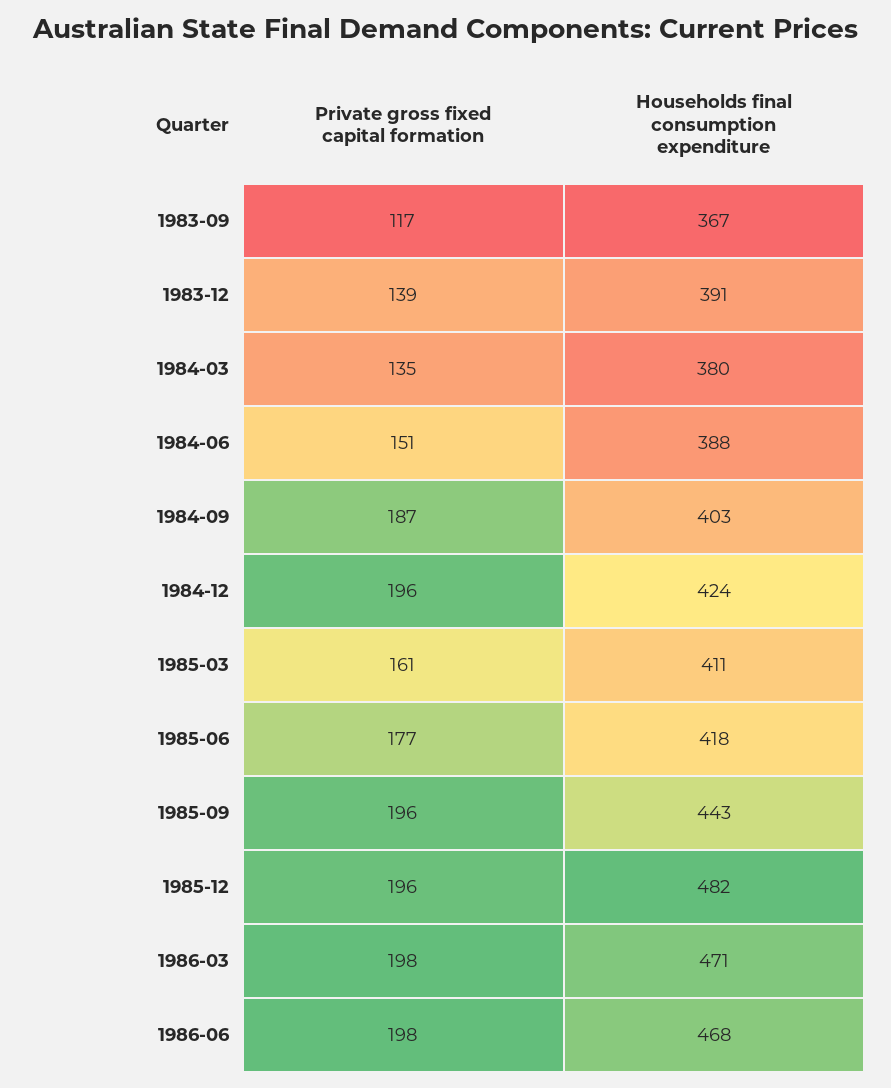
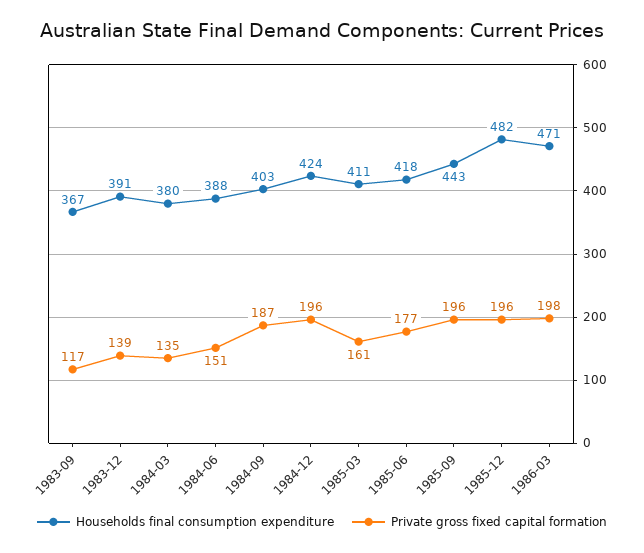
Private gross fixed capital formation, 1986-06: 198 -> none
Households final consumption expenditure, 1986-06: 468 -> none

